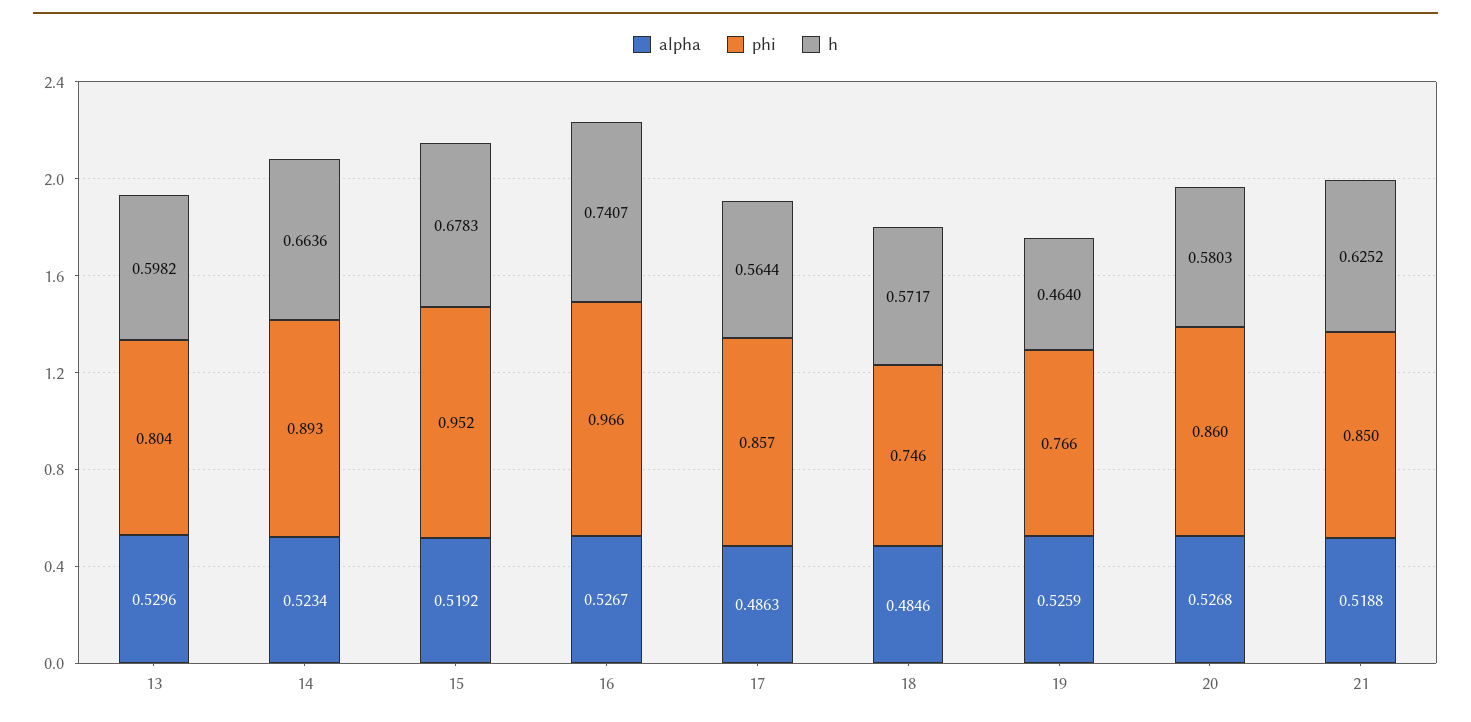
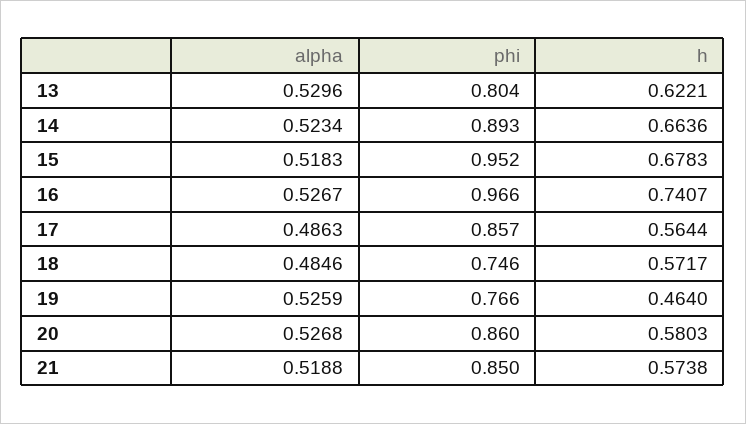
h, 13: 0.5982 -> 0.6221
alpha, 15: 0.5192 -> 0.5183
h, 21: 0.6252 -> 0.5738

